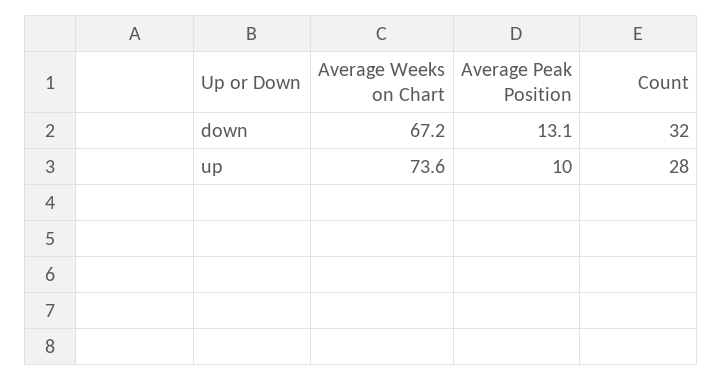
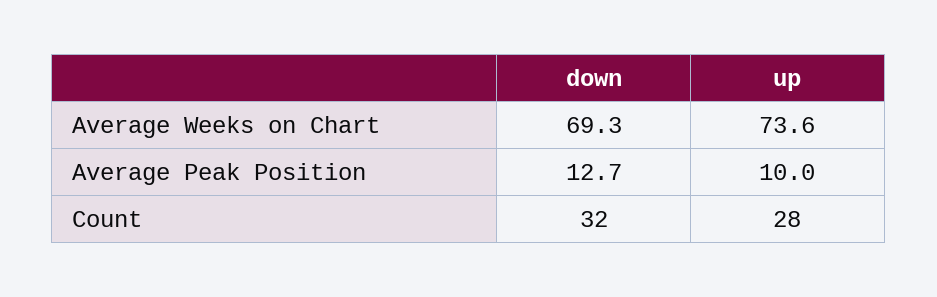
Average Weeks on Chart, down: 67.2 -> 69.3
Average Peak Position, down: 13.1 -> 12.7

